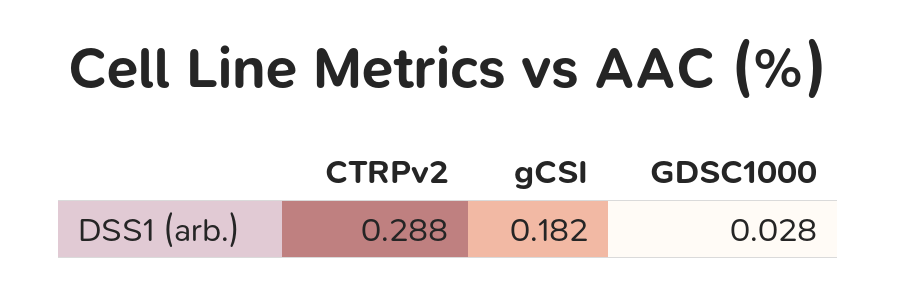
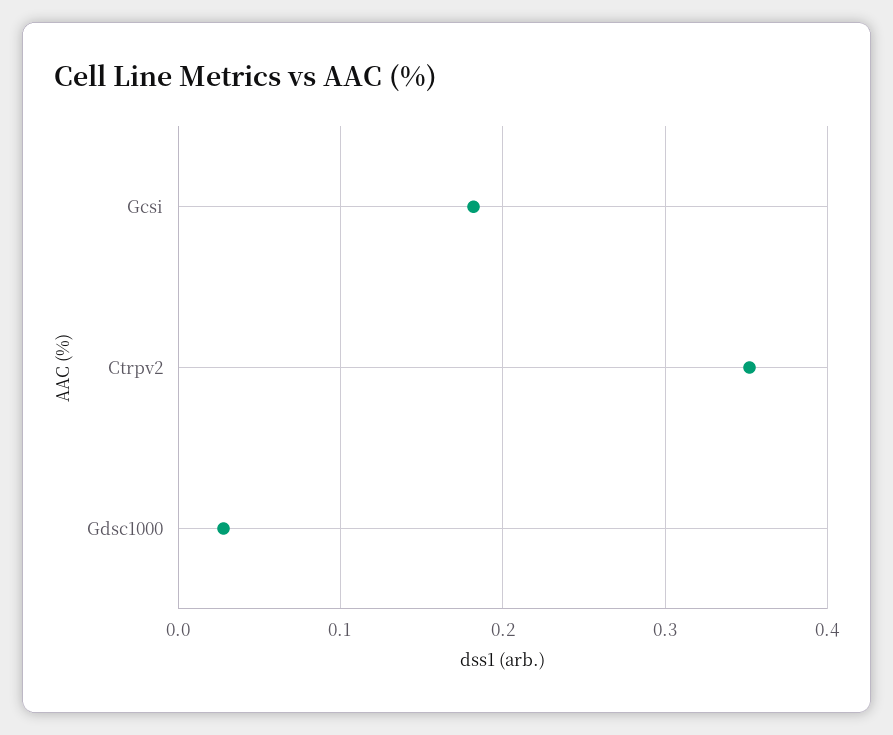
CTRPv2: 0.288 -> 0.35

